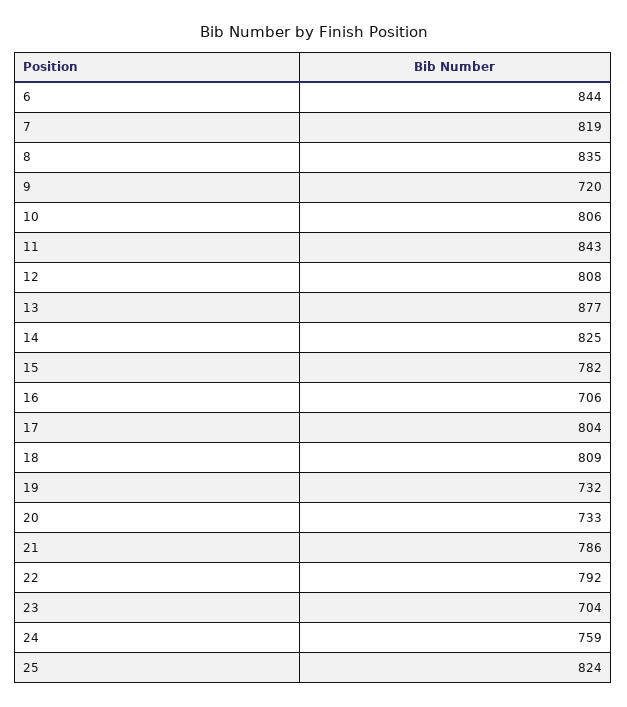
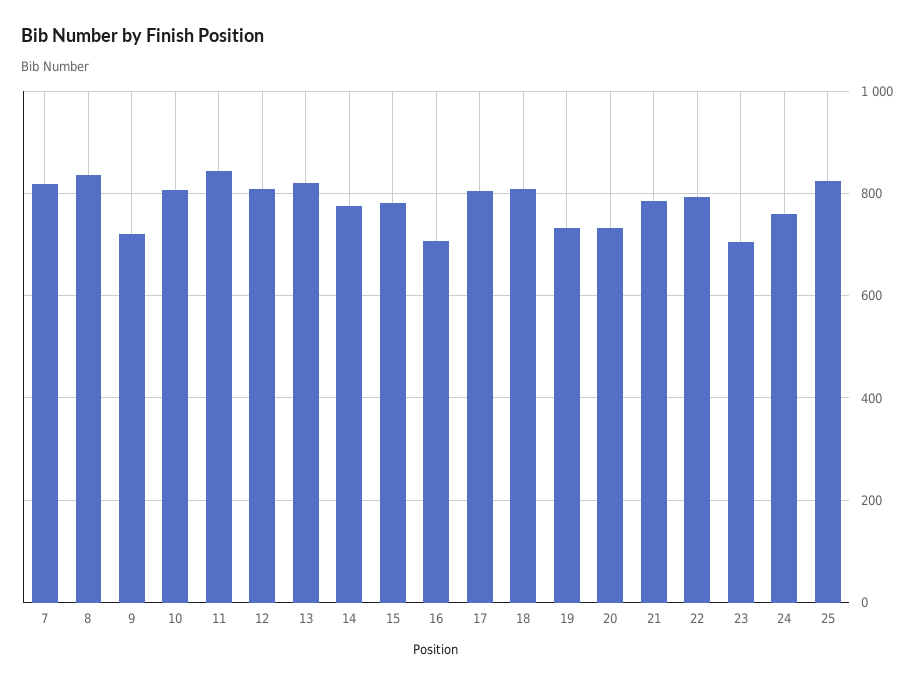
6: 844 -> none
13: 877 -> 820
14: 825 -> 780

